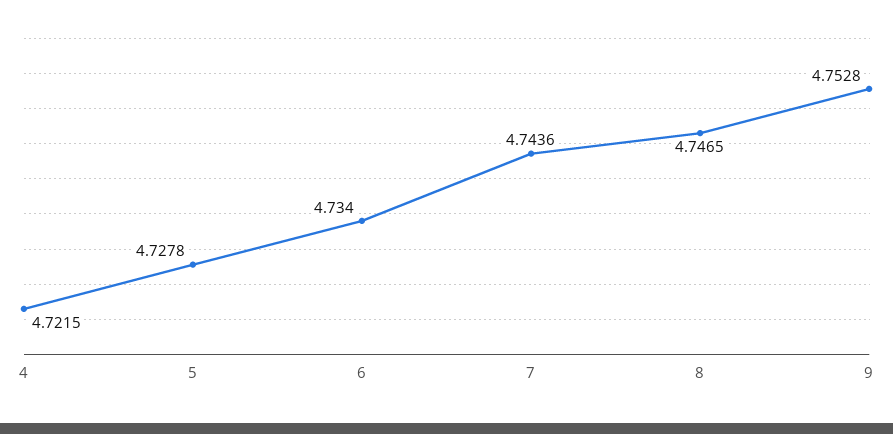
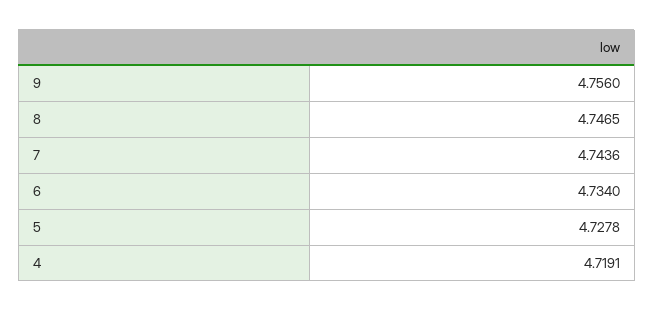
4: 4.7215 -> 4.7191
9: 4.7528 -> 4.756

